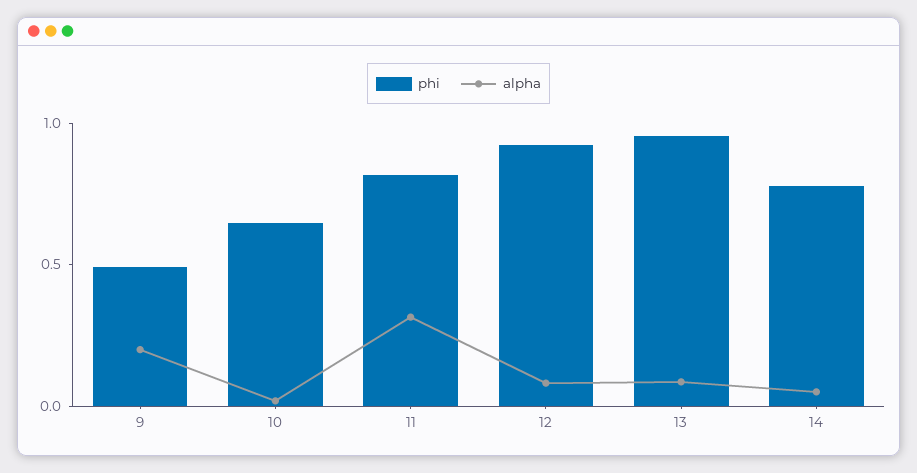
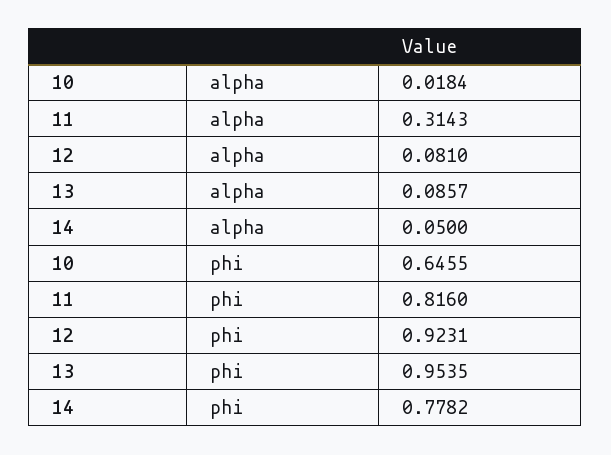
phi, 9: 0.5 -> none
alpha, 9: 0.2 -> none

